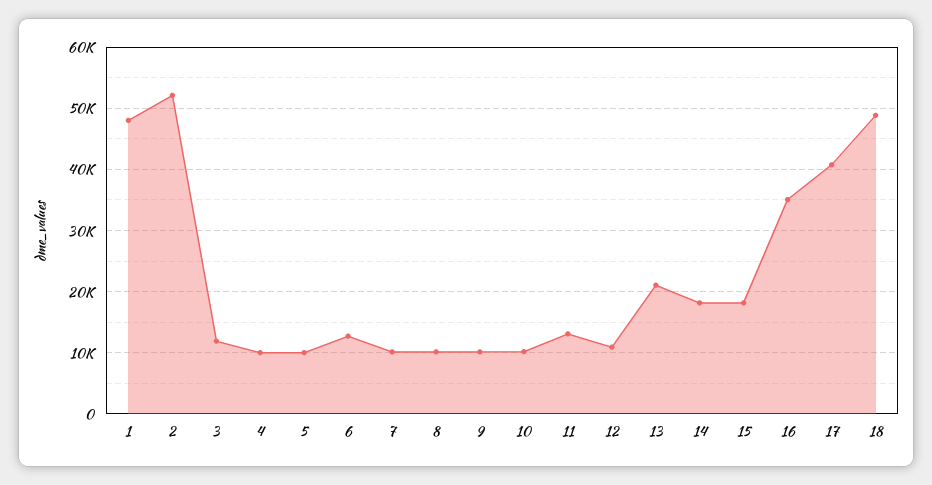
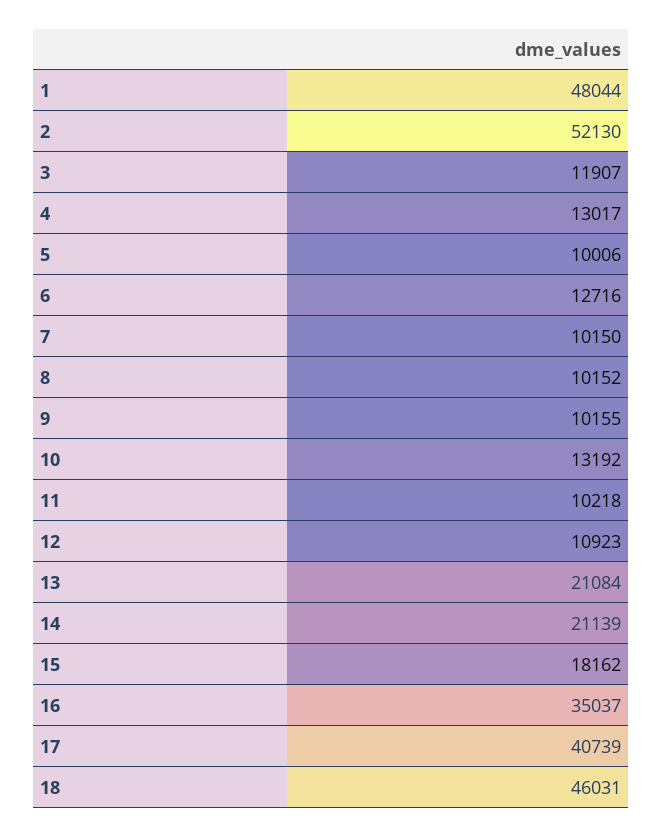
4: 10000 -> 13017
10: 10000 -> 13192
11: 13000 -> 10218
14: 18000 -> 21139
18: 49000 -> 46031

